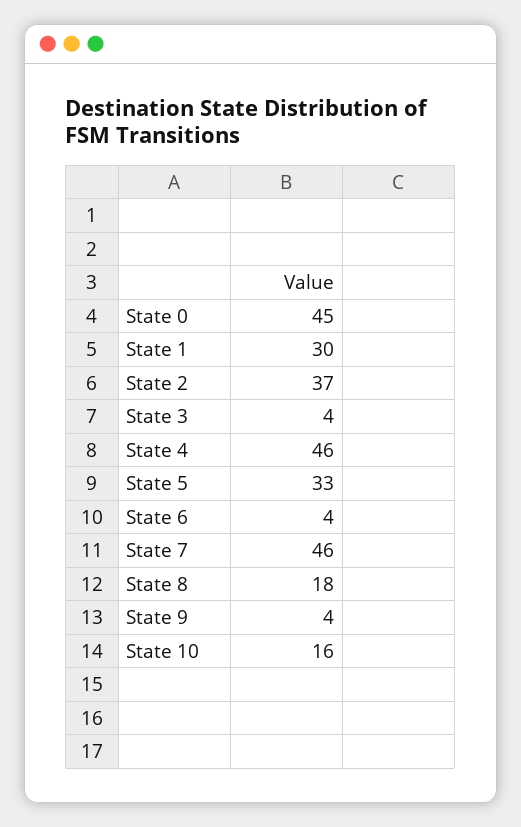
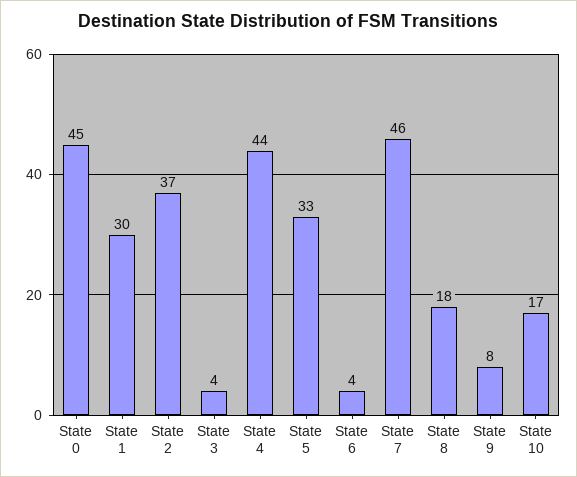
State 4: 46 -> 44
State 9: 4 -> 8
State 10: 16 -> 17

